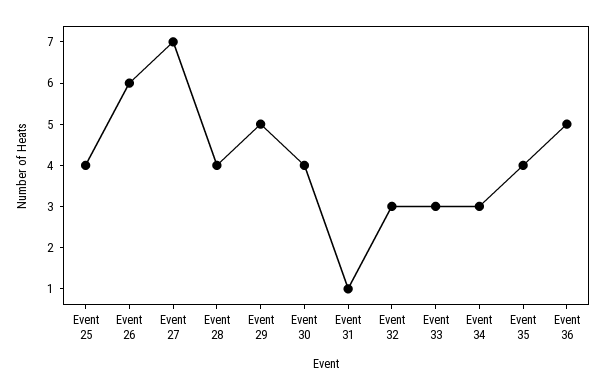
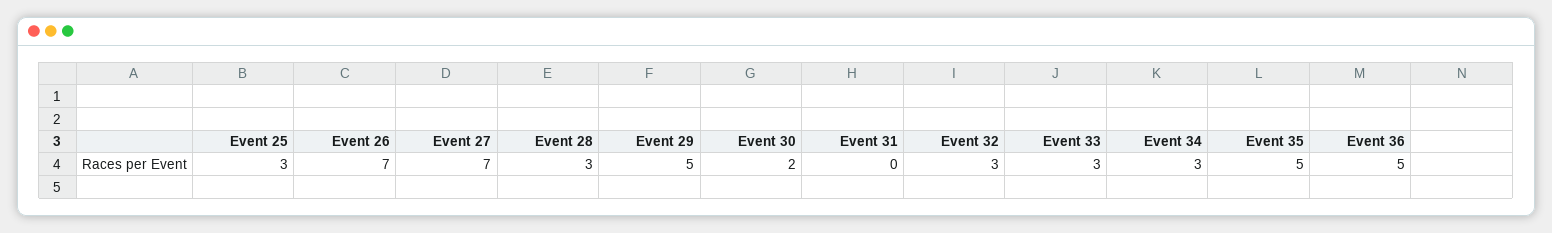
Event 25: 4 -> 3
Event 26: 6 -> 7
Event 28: 4 -> 3
Event 30: 4 -> 2
Event 31: 1 -> 0
Event 35: 4 -> 5

